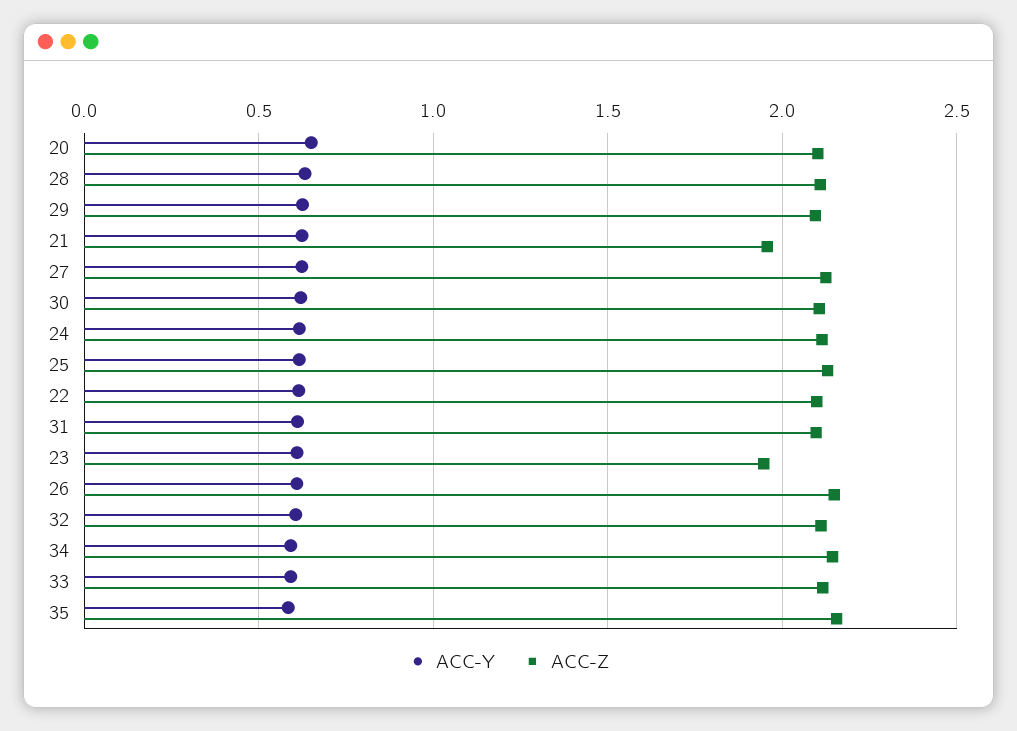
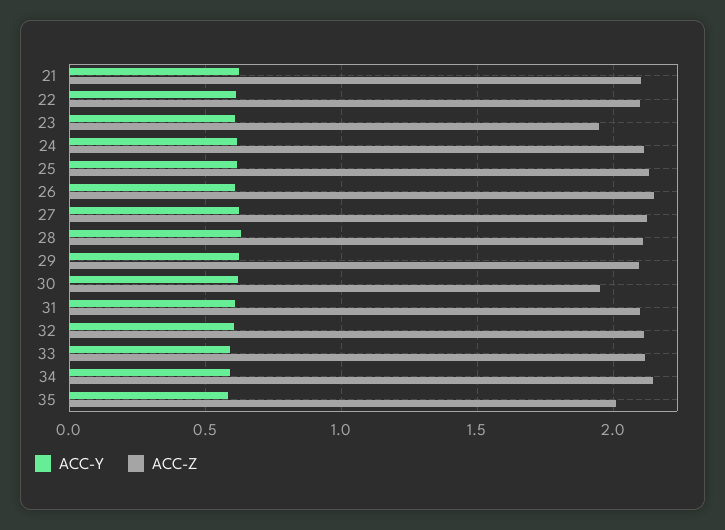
ACC-Y, 20: 0.65 -> none
ACC-Z, 20: 2.1 -> none
ACC-Z, 21: 1.95 -> 2.1
ACC-Z, 30: 2.1 -> 1.95
ACC-Z, 35: 2.15 -> 2

